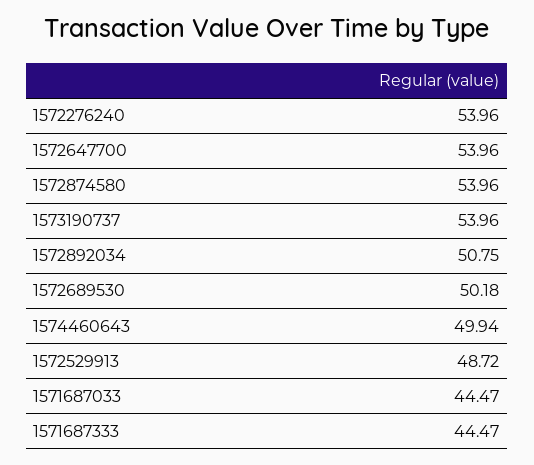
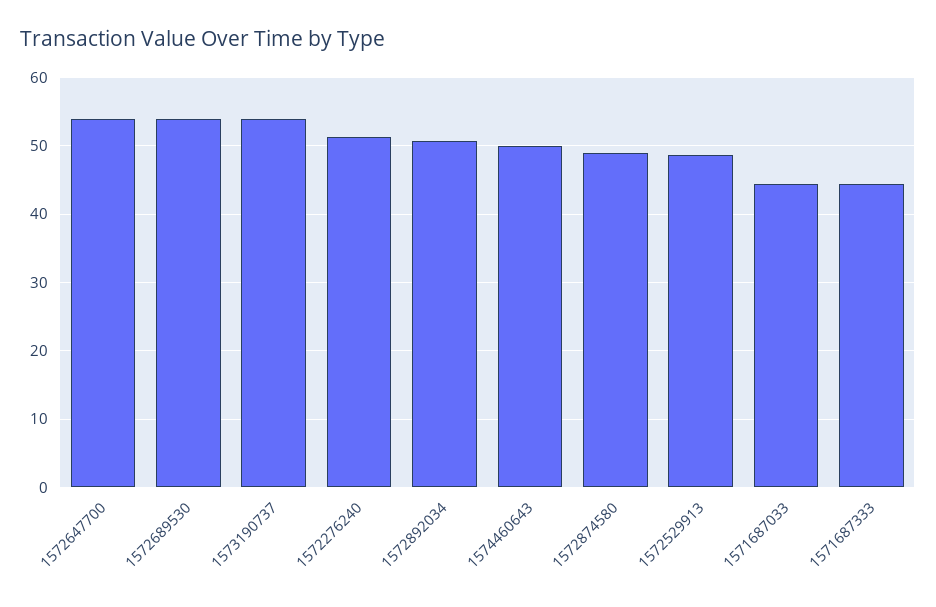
1572276240: 53.96 -> 51
1572874580: 53.96 -> 49
1572689530: 50.18 -> 54

